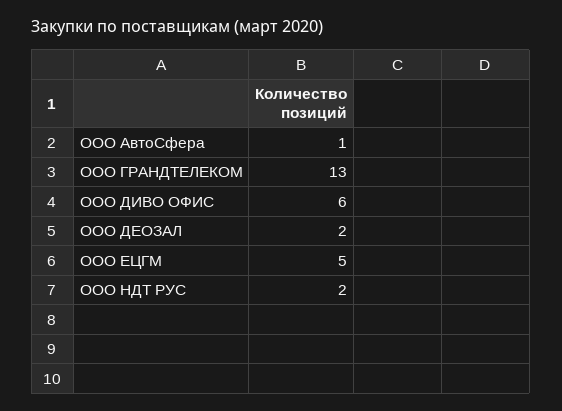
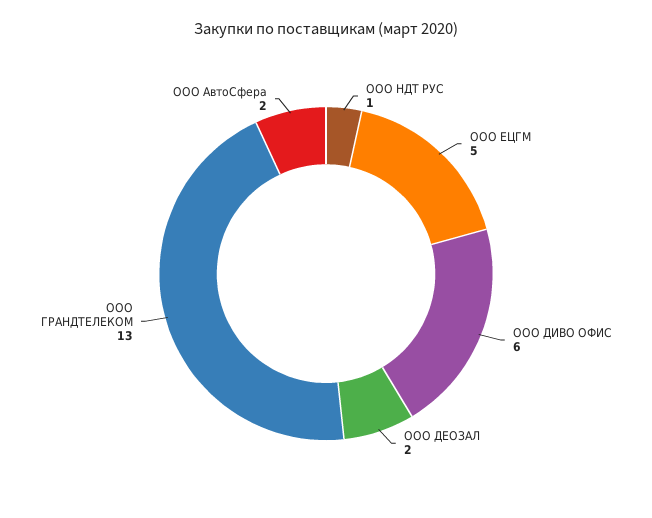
ООО АвтоСфера: 1 -> 2
ООО НДТ РУС: 2 -> 1

